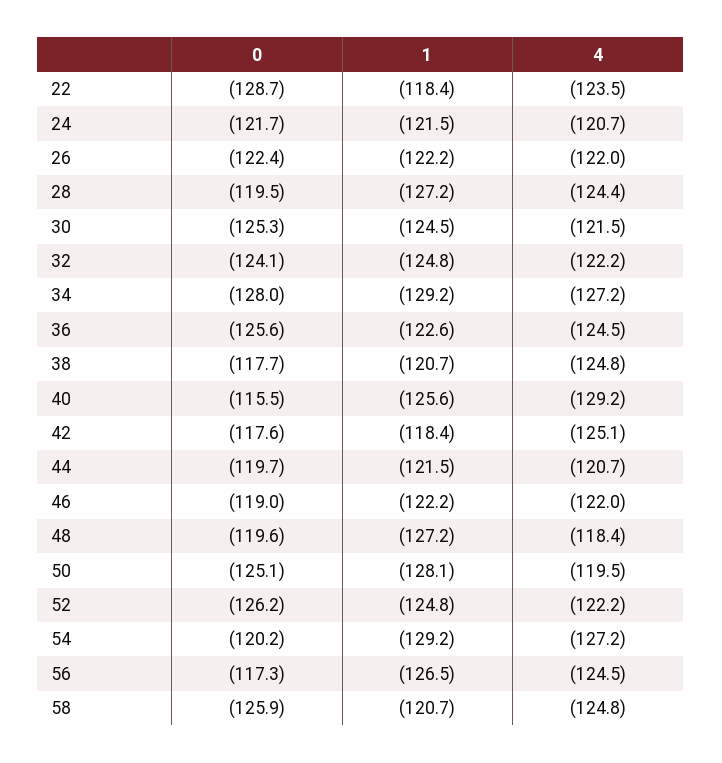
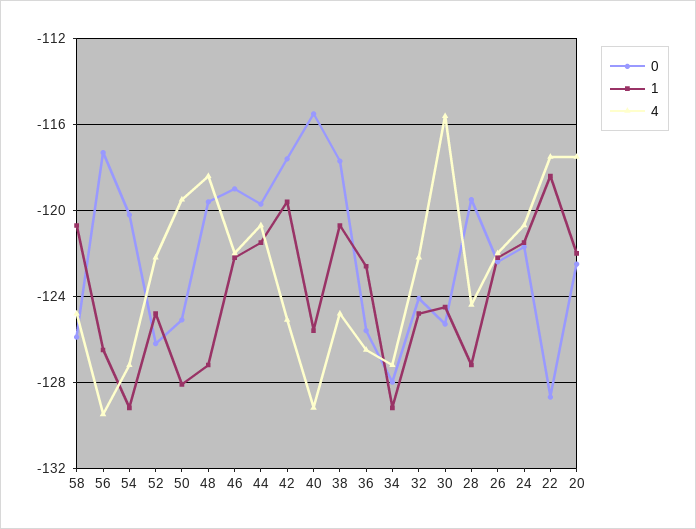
4, 22: -123.5 -> -117.5
4, 30: -121.5 -> -115.5
4, 36: -124.5 -> -126.5
1, 42: -118.4 -> -119.5
4, 56: -124.5 -> -129.5
0, 20: none -> -122.5
1, 20: none -> -122
4, 20: none -> -117.5

